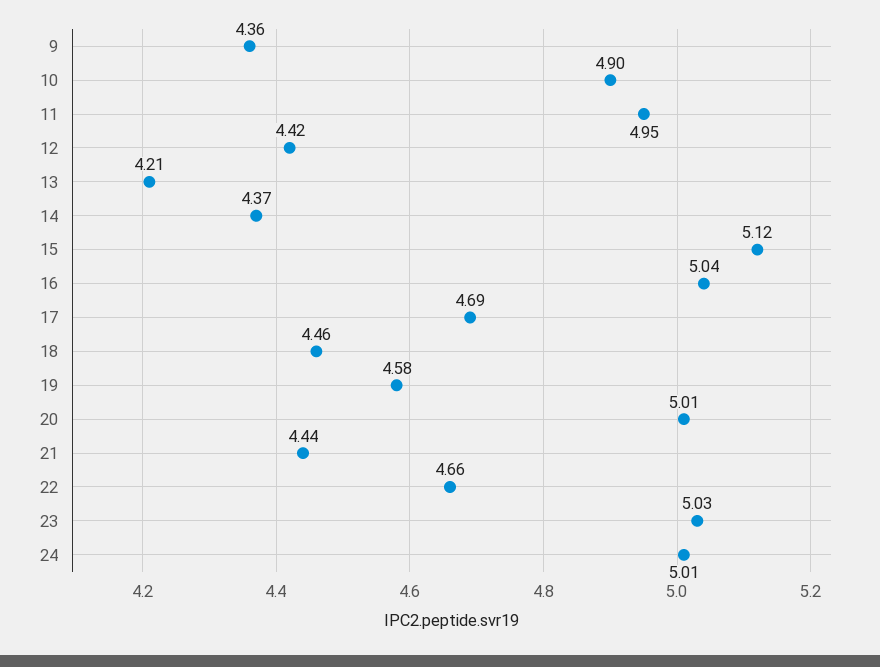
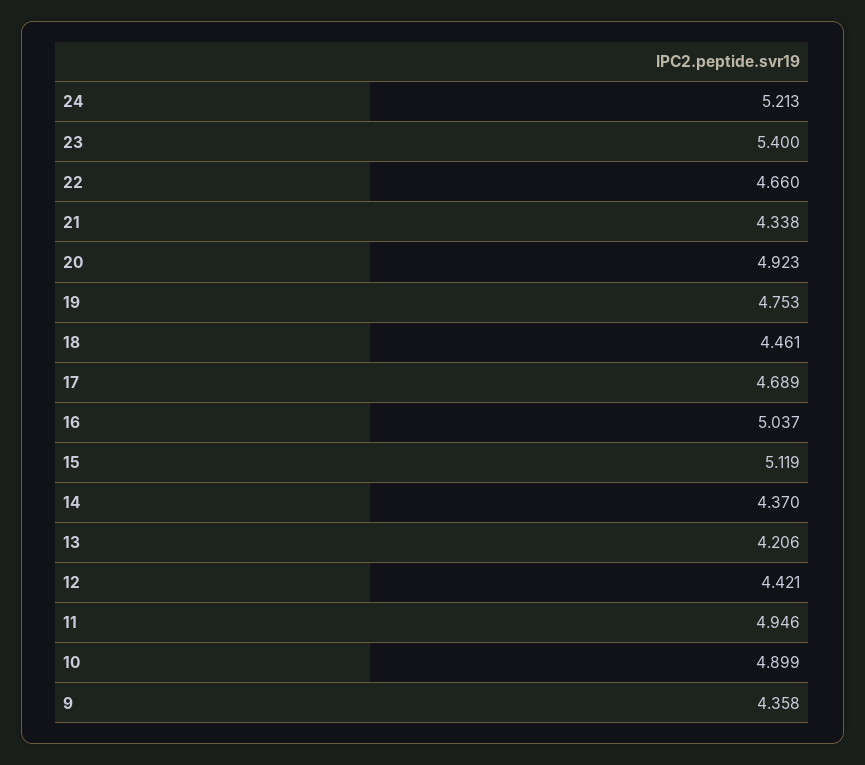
19: 4.58 -> 4.753
20: 5.01 -> 4.923
21: 4.44 -> 4.338
23: 5.03 -> 5.4
24: 5.01 -> 5.213

